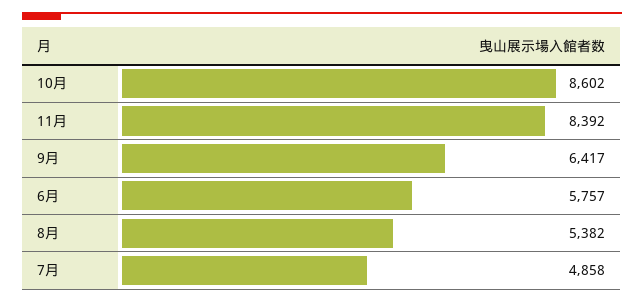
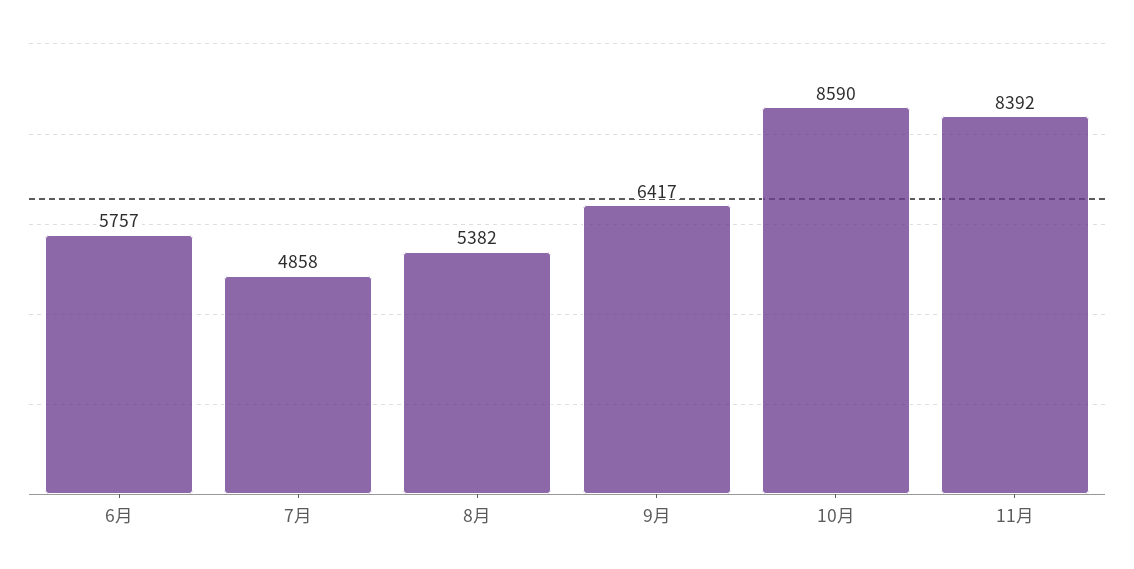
10月: 8602 -> 8590

